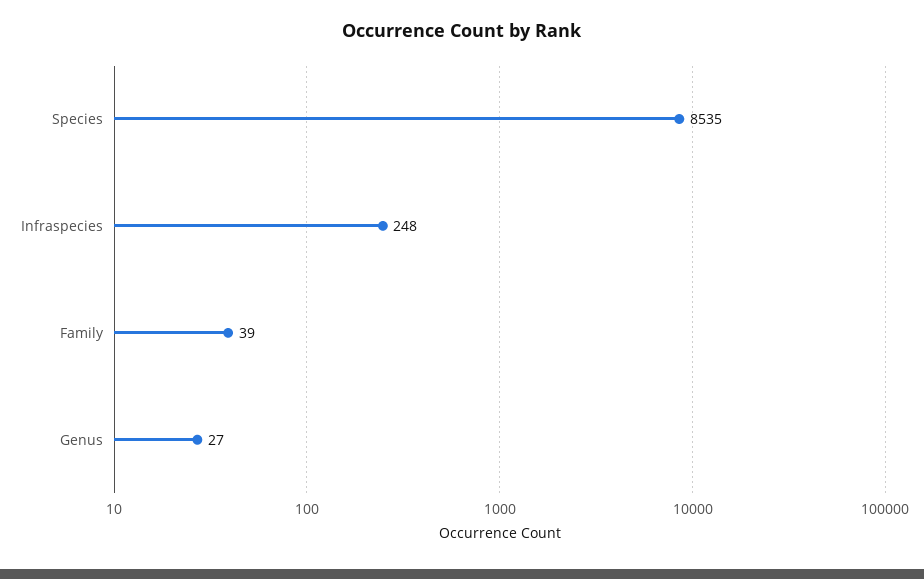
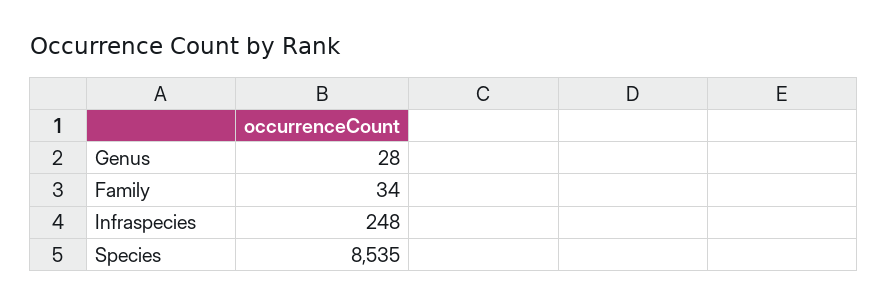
Family: 39 -> 34
Genus: 27 -> 28

